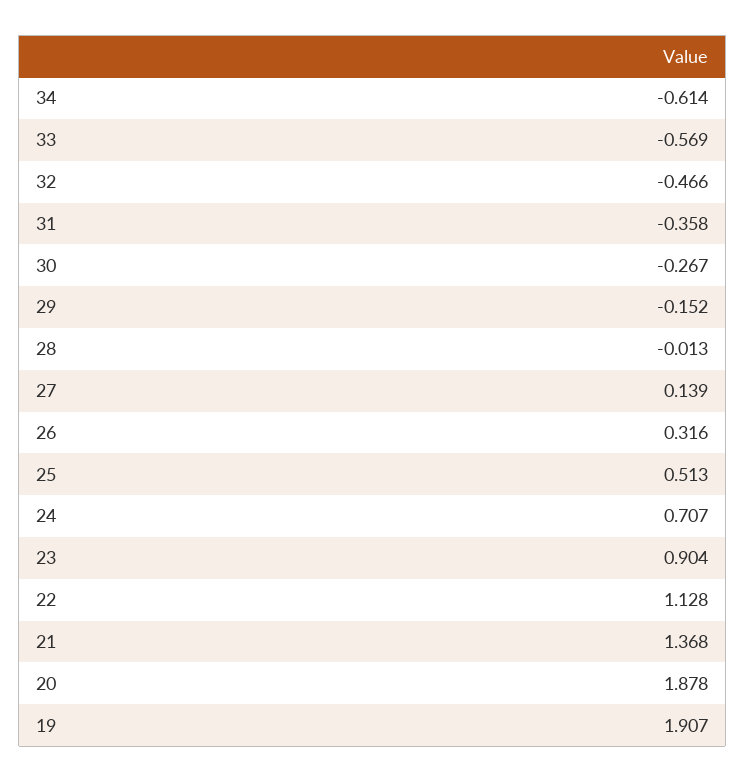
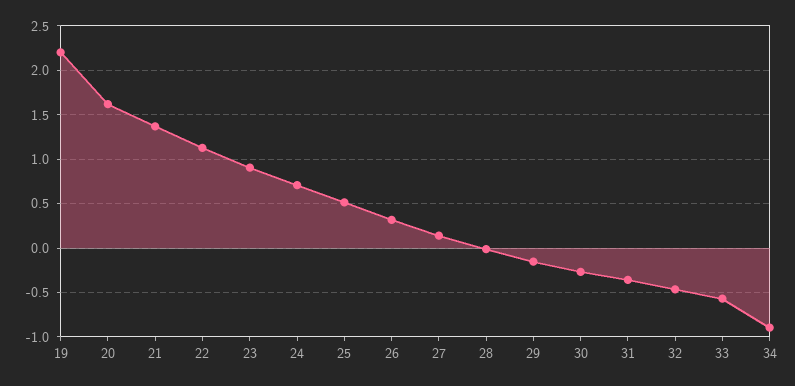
34: -0.614 -> -0.9
20: 1.878 -> 1.6
19: 1.907 -> 2.2

